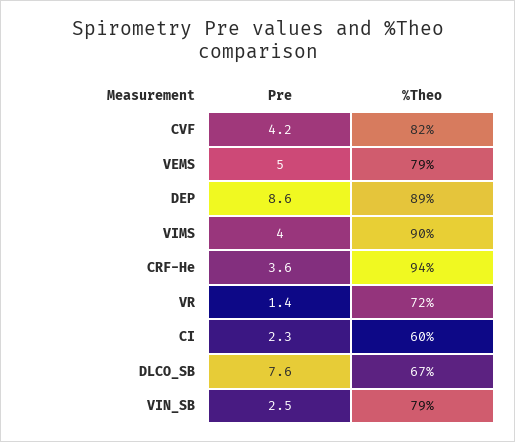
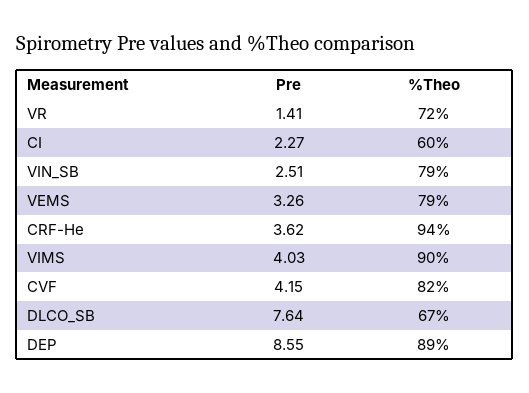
Pre, VEMS: 5 -> 3.26

